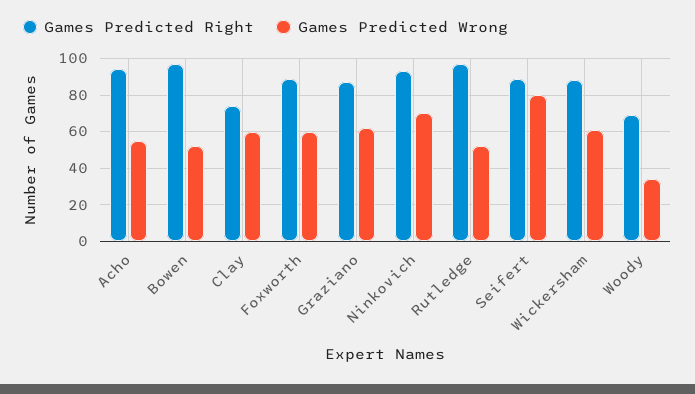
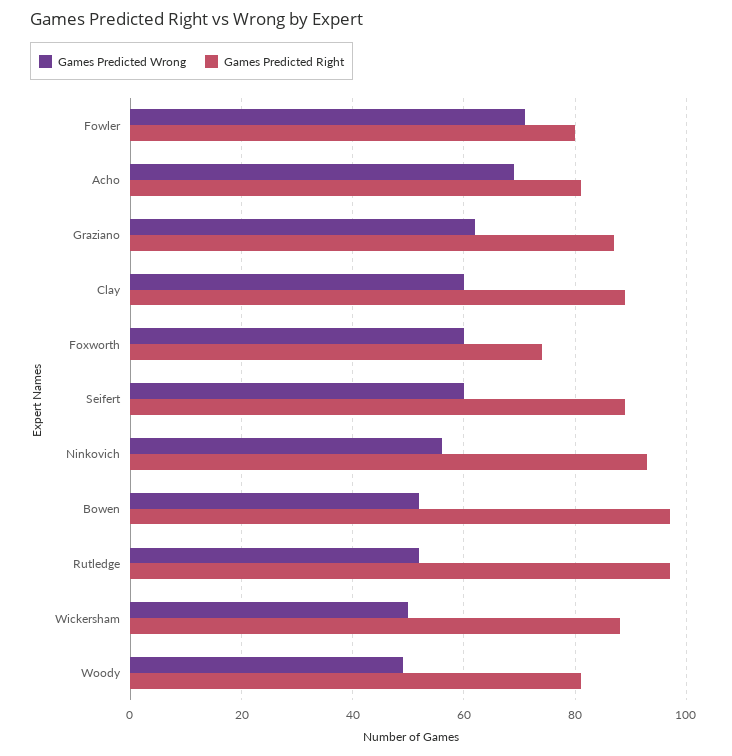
Games Predicted Right, Acho: 95 -> 80
Games Predicted Wrong, Acho: 55 -> 70
Games Predicted Right, Clay: 75 -> 90
Games Predicted Right, Foxworth: 90 -> 75
Games Predicted Wrong, Ninkovich: 70 -> 55
Games Predicted Wrong, Seifert: 80 -> 60
Games Predicted Wrong, Wickersham: 60 -> 50
Games Predicted Right, Woody: 70 -> 80
Games Predicted Wrong, Woody: 35 -> 50
Games Predicted Wrong, Fowler: none -> 70
Games Predicted Right, Fowler: none -> 80

